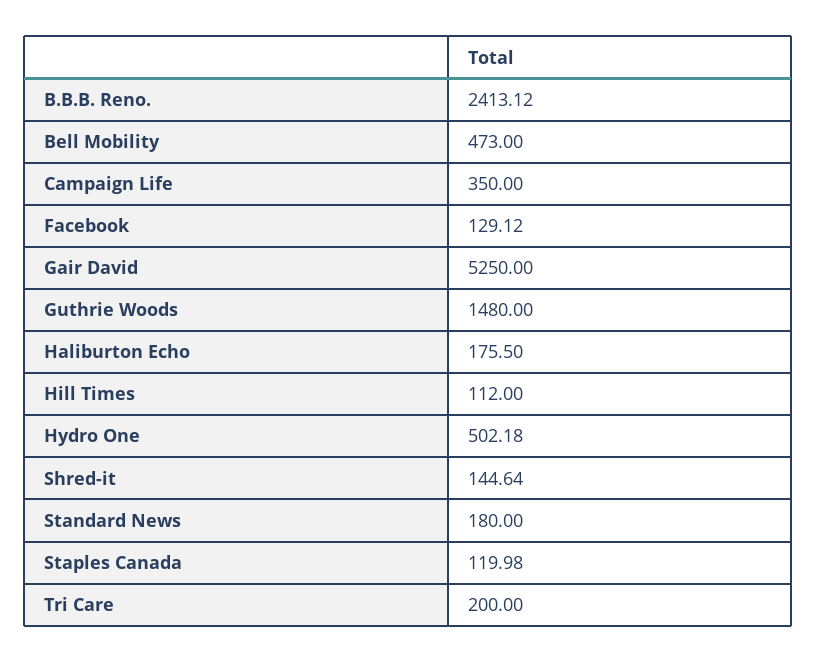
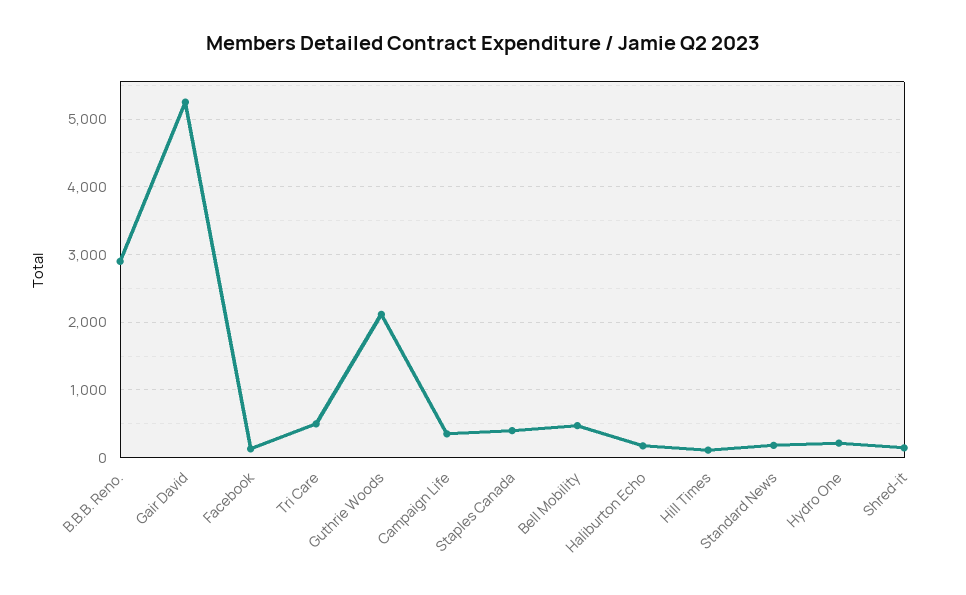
B.B.B. Reno.: 2413.12 -> 2900
Guthrie Woods: 1480 -> 2100
Hydro One: 502.18 -> 200
Staples Canada: 119.98 -> 400
Tri Care: 200 -> 500

